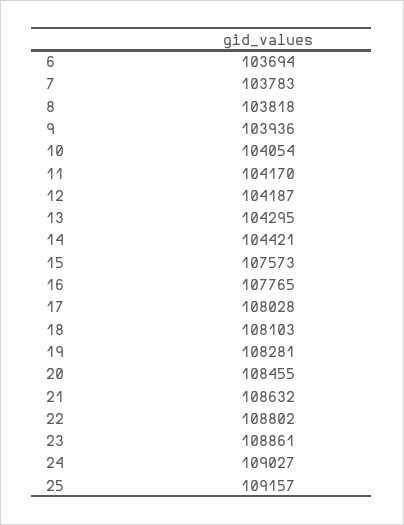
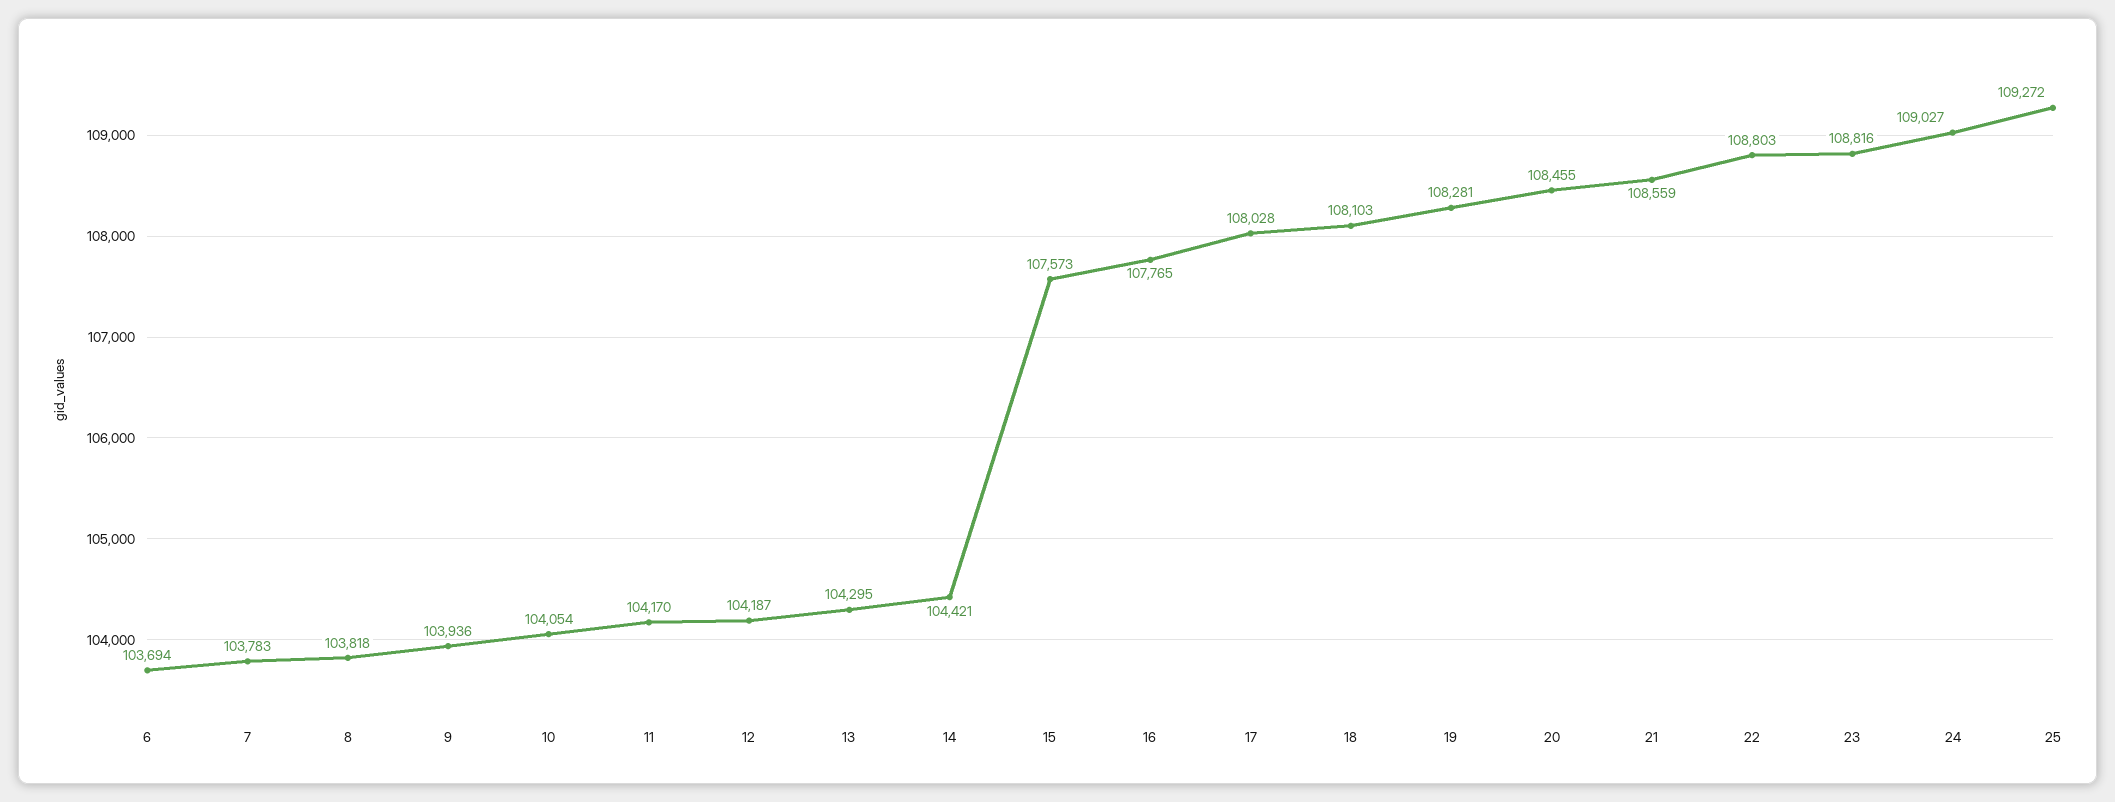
21: 108632 -> 108559
22: 108802 -> 108803
23: 108861 -> 108816
25: 109157 -> 109272

